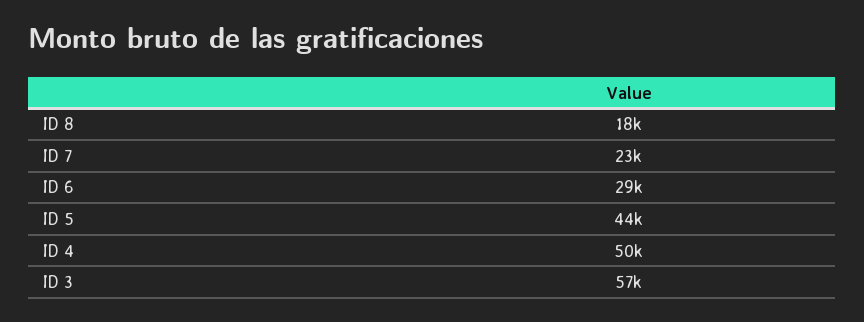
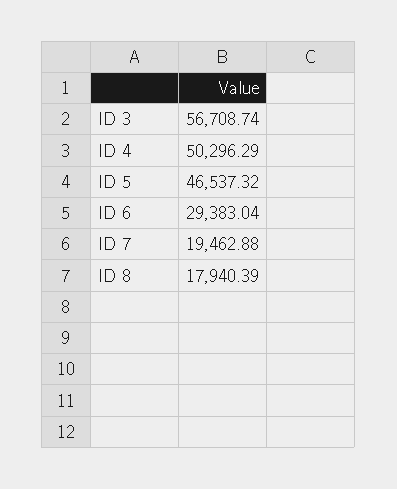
ID 7: 23000 -> 19462.88
ID 5: 44000 -> 46537.32

